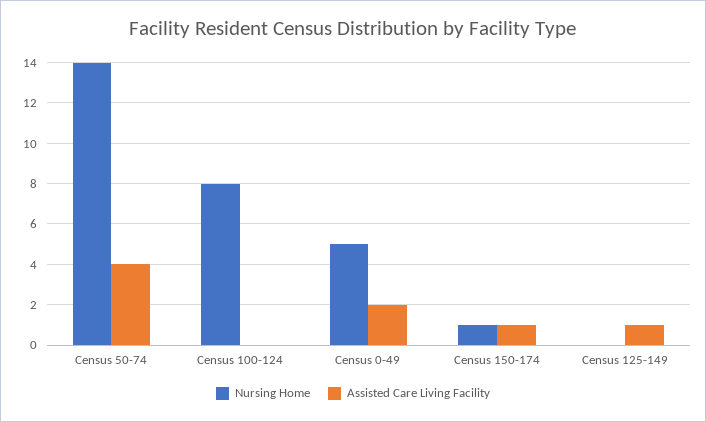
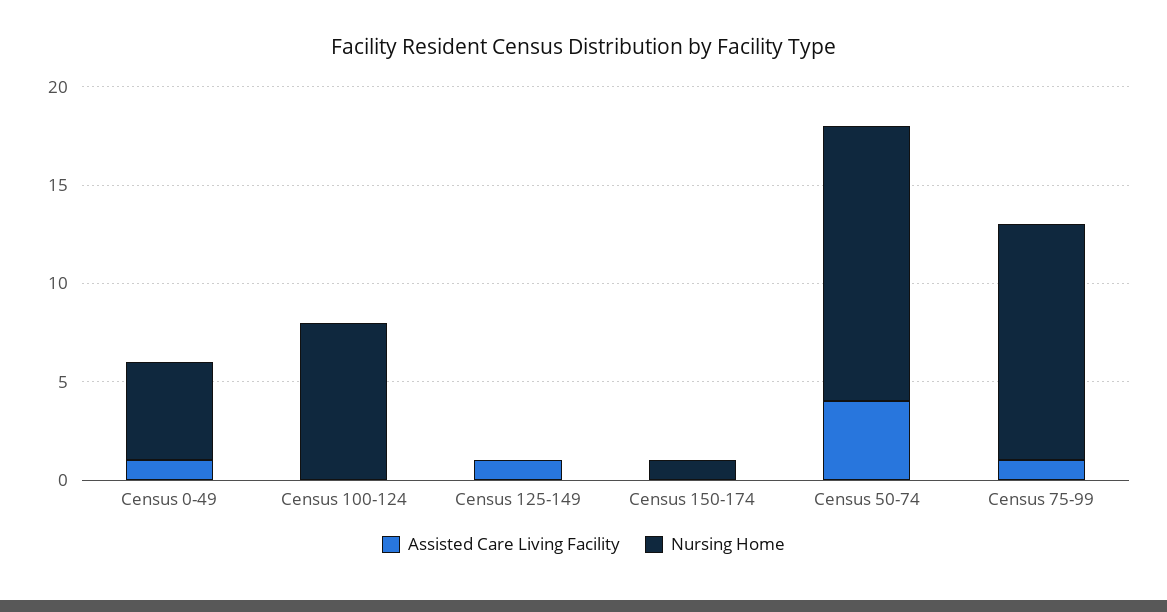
Assisted Care Living Facility, Census 0-49: 2 -> 1
Assisted Care Living Facility, Census 150-174: 1 -> 0
Assisted Care Living Facility, Census 75-99: none -> 1
Nursing Home, Census 75-99: none -> 12

